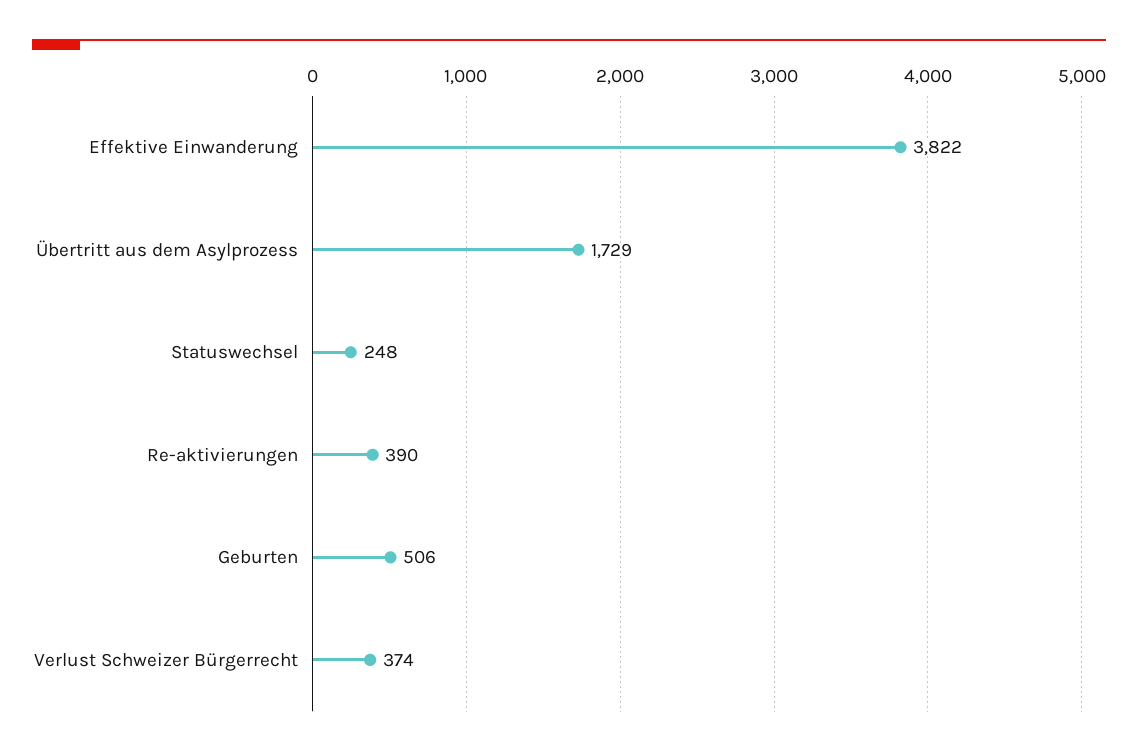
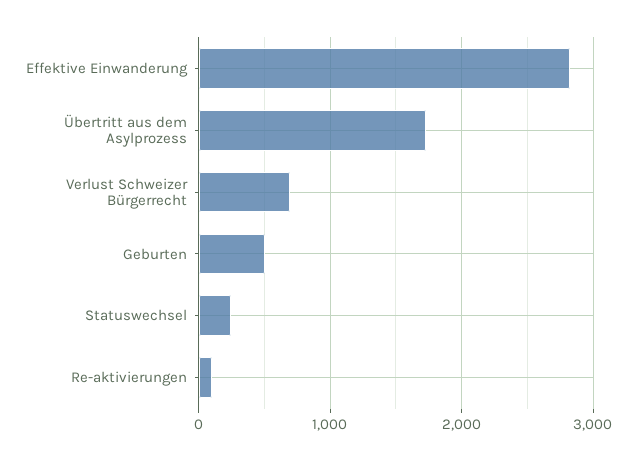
Effektive Einwanderung: 3822 -> 2800
Re-aktivierungen: 390 -> 100
Verlust Schweizer Bürgerrecht: 374 -> 700

